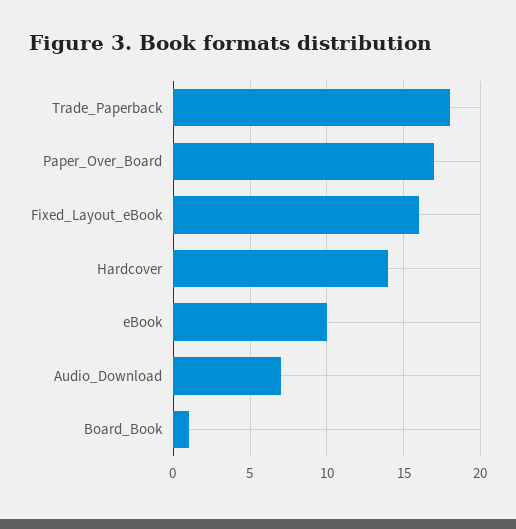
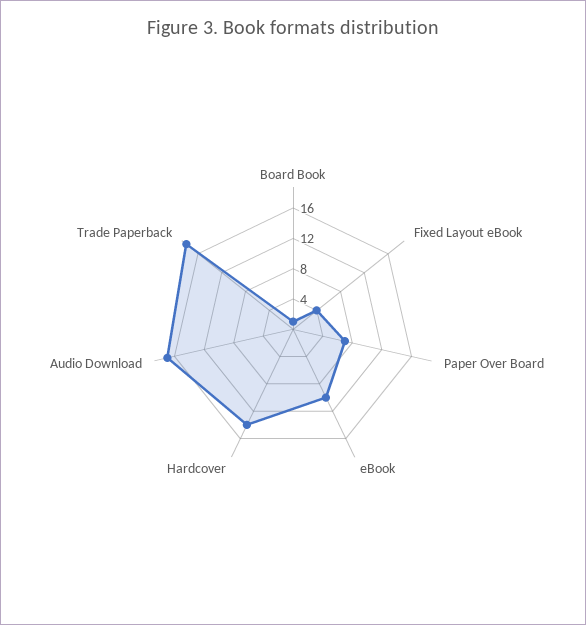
Paper_Over_Board: 17 -> 8
Fixed_Layout_eBook: 16 -> 4
Audio_Download: 7 -> 16

